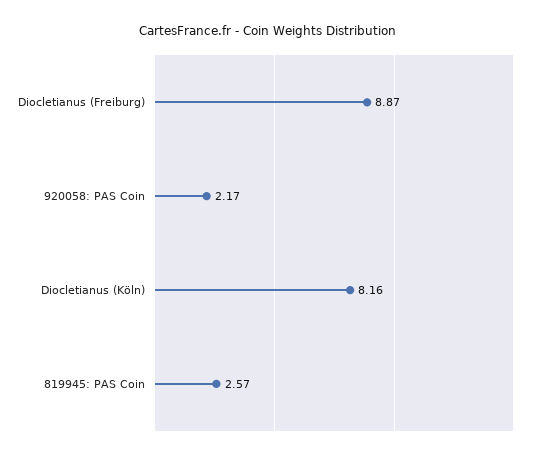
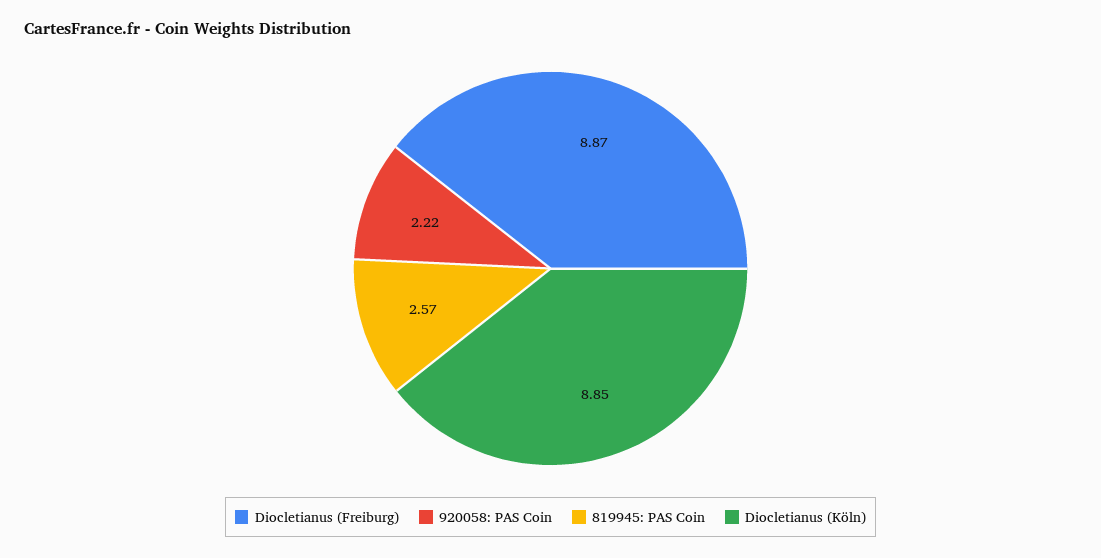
920058: PAS Coin: 2.17 -> 2.22
Diocletianus (Köln): 8.16 -> 8.85

